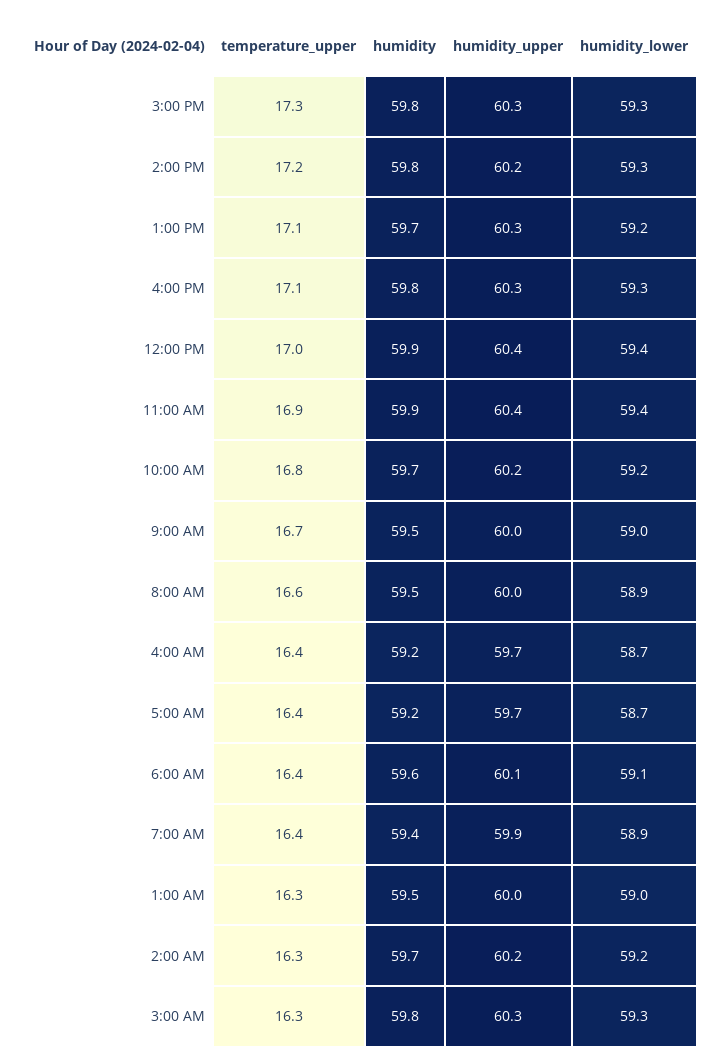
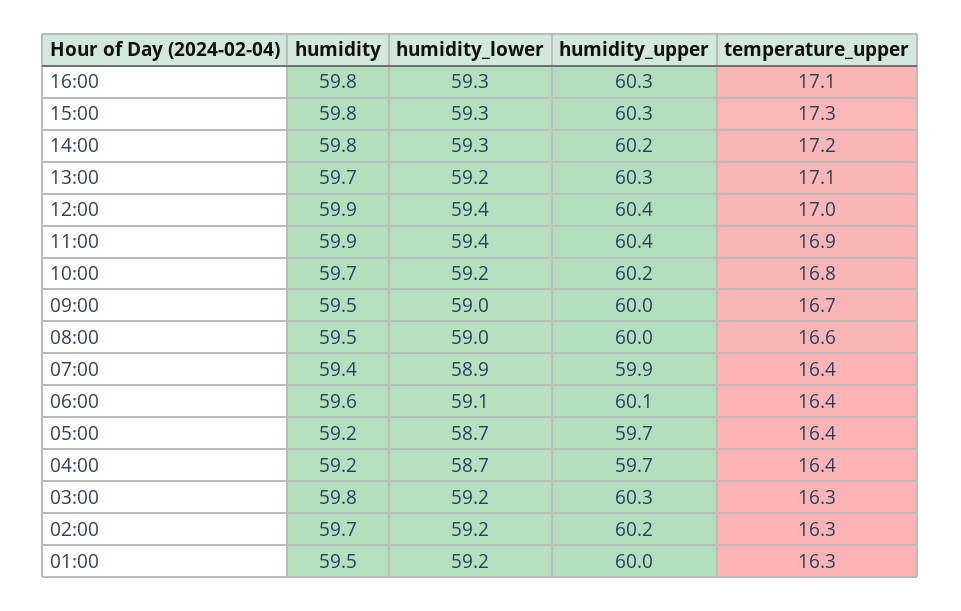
humidity_lower, 8:00 AM: 58.9 -> 59
humidity_lower, 1:00 AM: 59 -> 59.2
humidity_lower, 3:00 AM: 59.3 -> 59.2

